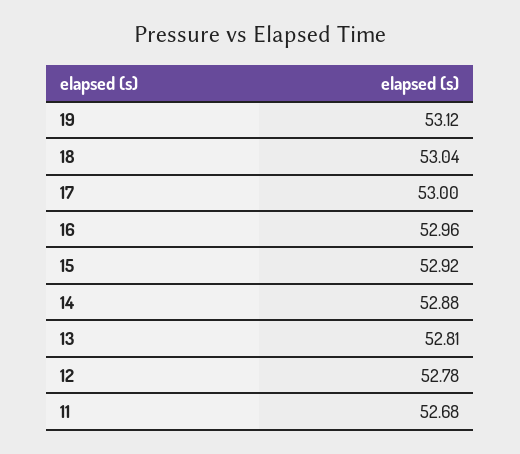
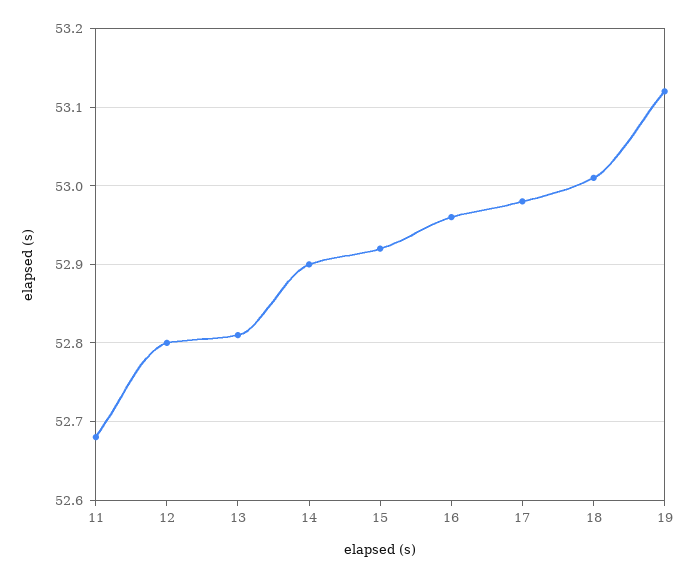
18: 53.04 -> 53.01
17: 53 -> 52.98
14: 52.88 -> 52.9
12: 52.78 -> 52.8

